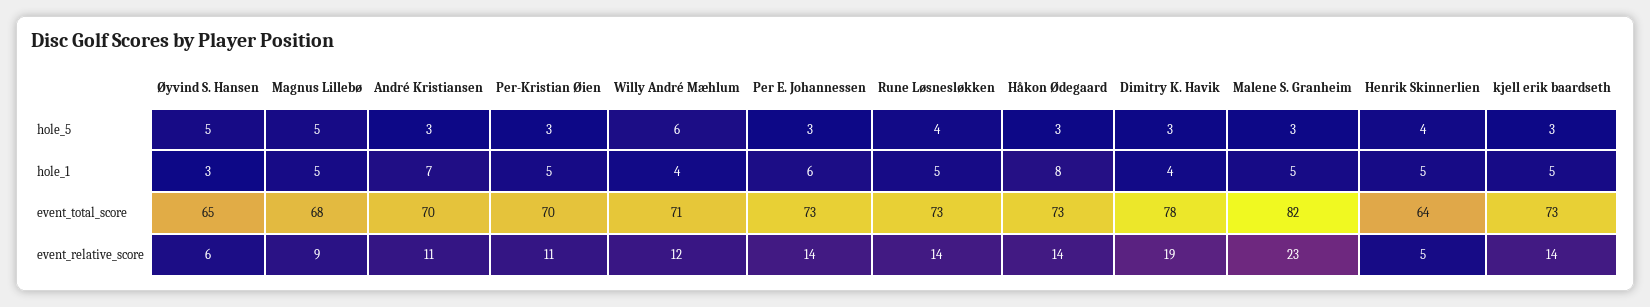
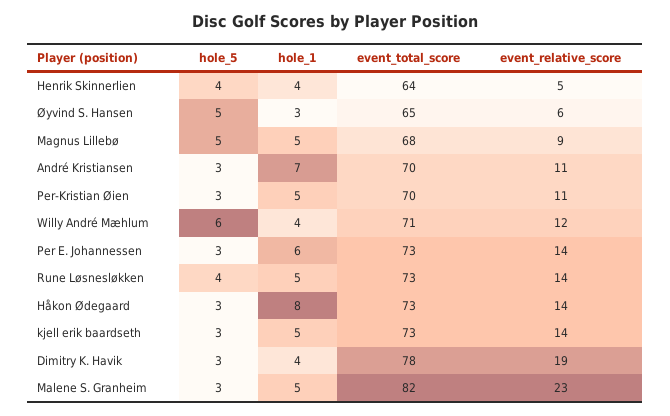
Henrik Skinnerlien, hole_1: 5 -> 4

